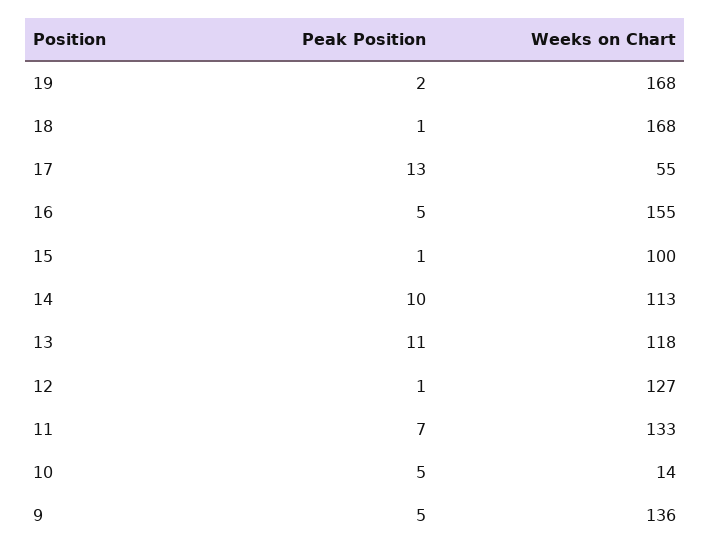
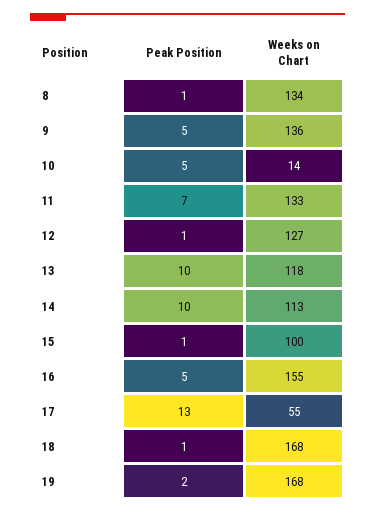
Peak Position, 13: 11 -> 10
Peak Position, 8: none -> 1
Weeks on Chart, 8: none -> 134

